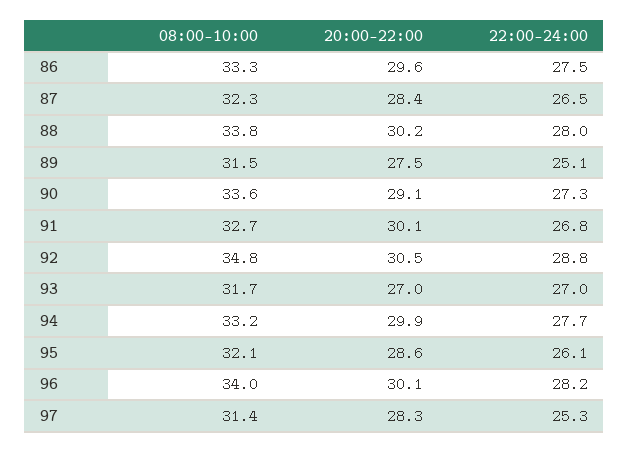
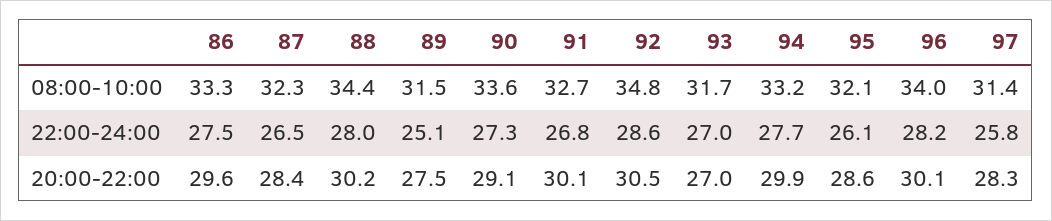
08:00-10:00, 88: 33.8 -> 34.4
22:00-24:00, 92: 28.8 -> 28.6
22:00-24:00, 97: 25.3 -> 25.8

